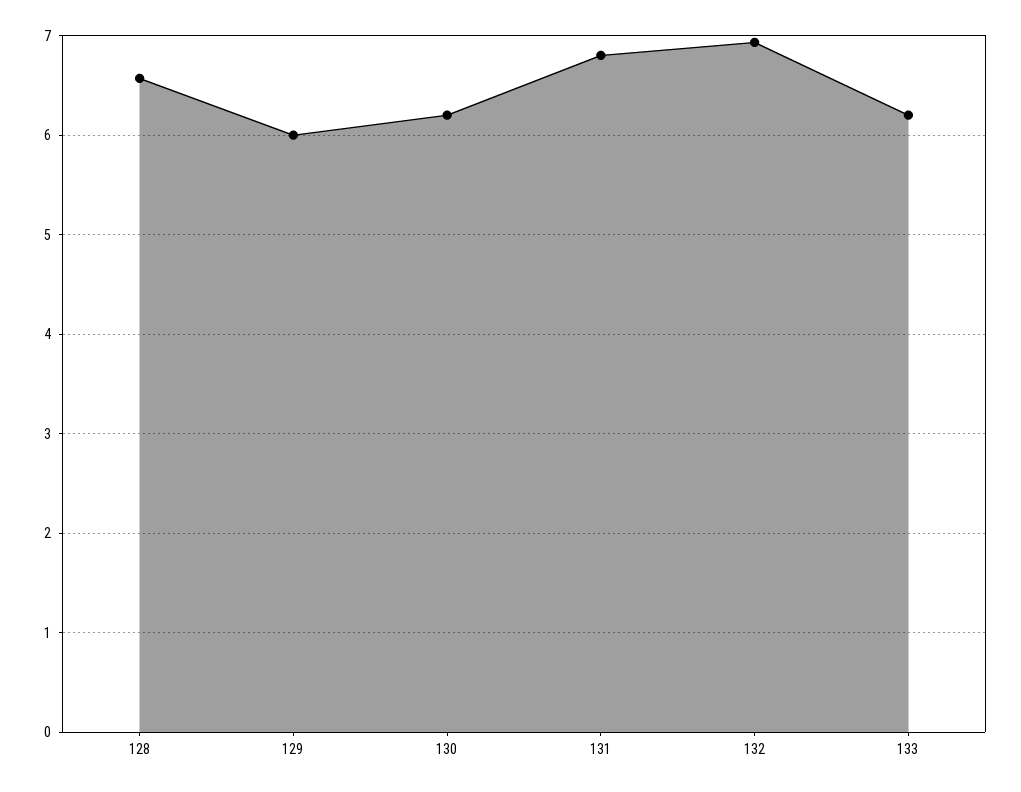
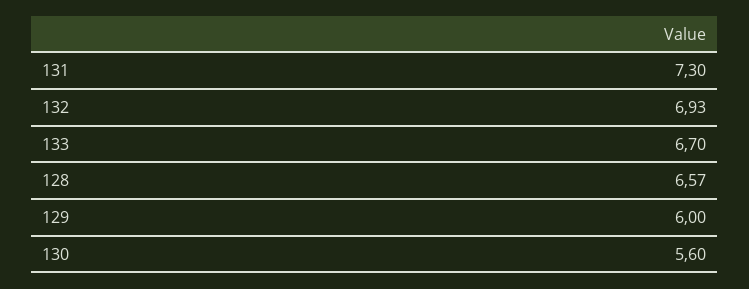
130: 6.2 -> 5.6
131: 6.8 -> 7.3
133: 6.2 -> 6.7

